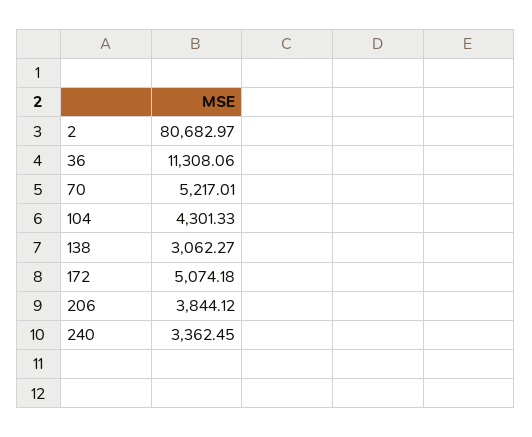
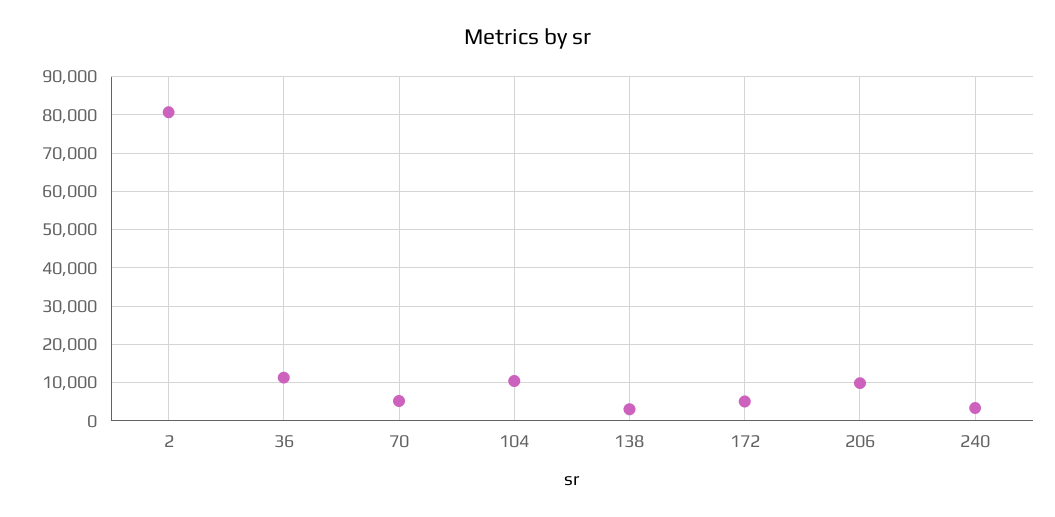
104: 4301.33 -> 10000
206: 3844.12 -> 10000

